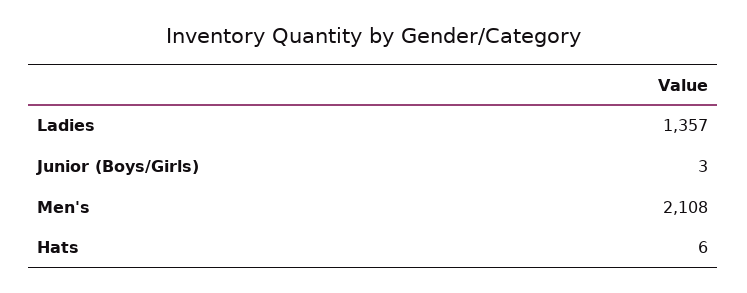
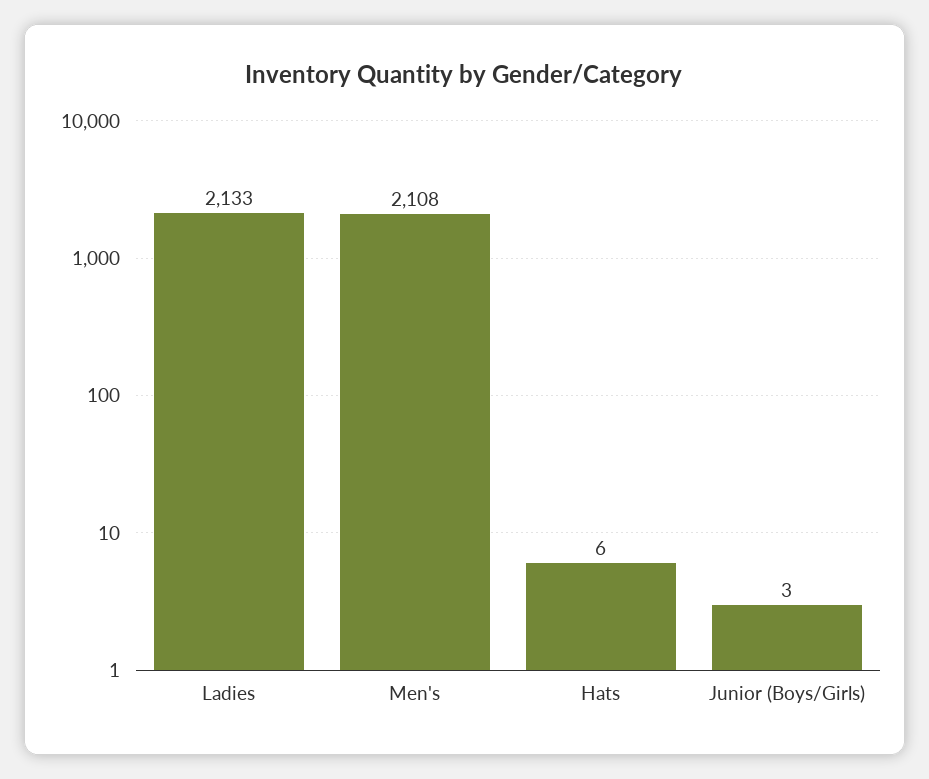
Ladies: 1357 -> 2133

